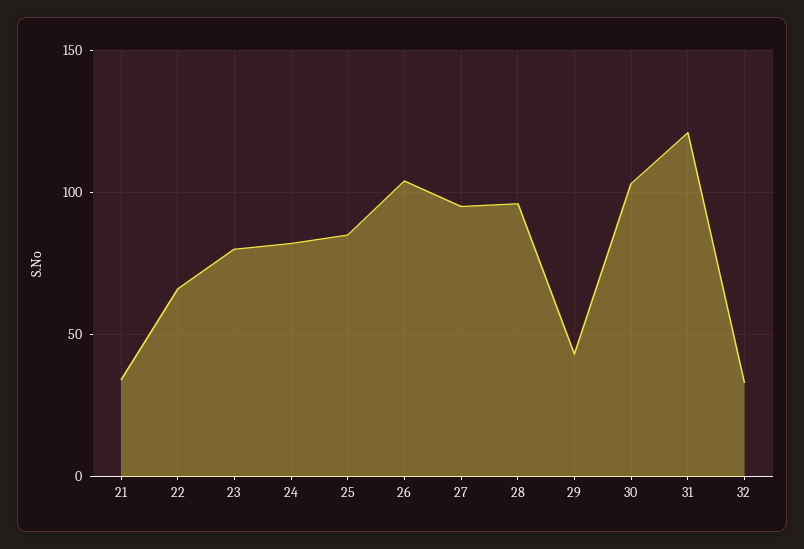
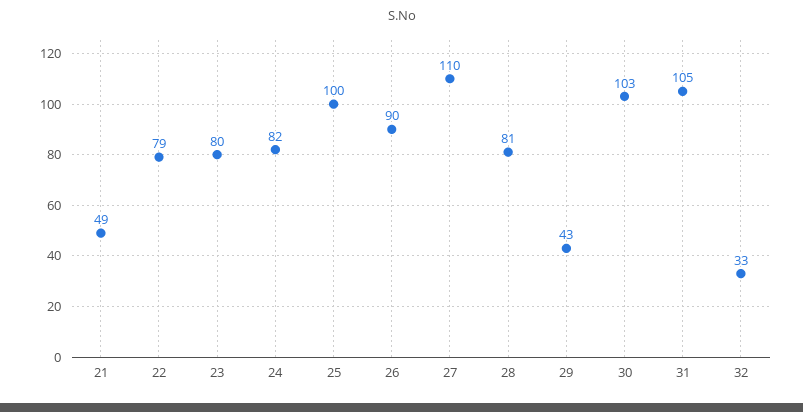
21: 35 -> 49
22: 65 -> 79
25: 85 -> 100
26: 105 -> 90
27: 95 -> 110
28: 95 -> 81
31: 120 -> 105

